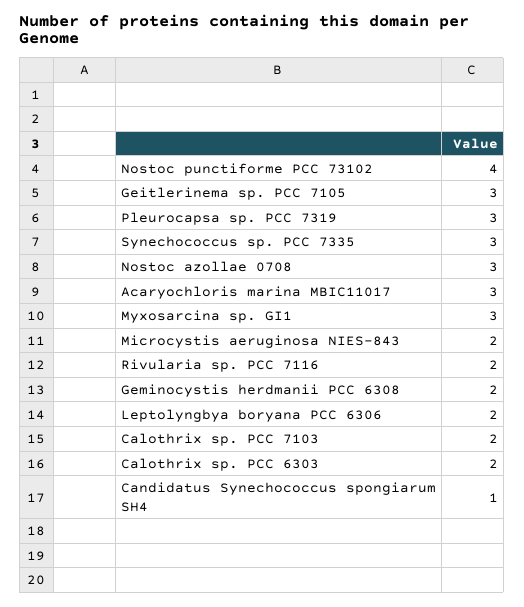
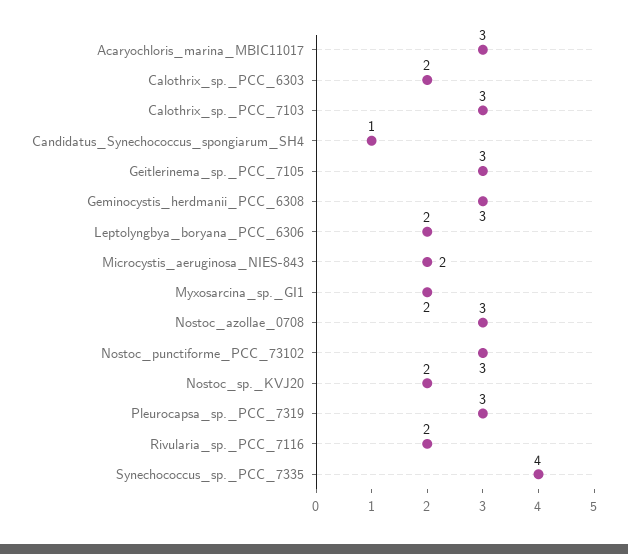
Nostoc punctiforme PCC 73102: 4 -> 3
Synechococcus sp. PCC 7335: 3 -> 4
Myxosarcina sp. GI1: 3 -> 2
Geminocystis herdmanii PCC 6308: 2 -> 3
Calothrix sp. PCC 7103: 2 -> 3
Nostoc_sp._KVJ20: none -> 2

